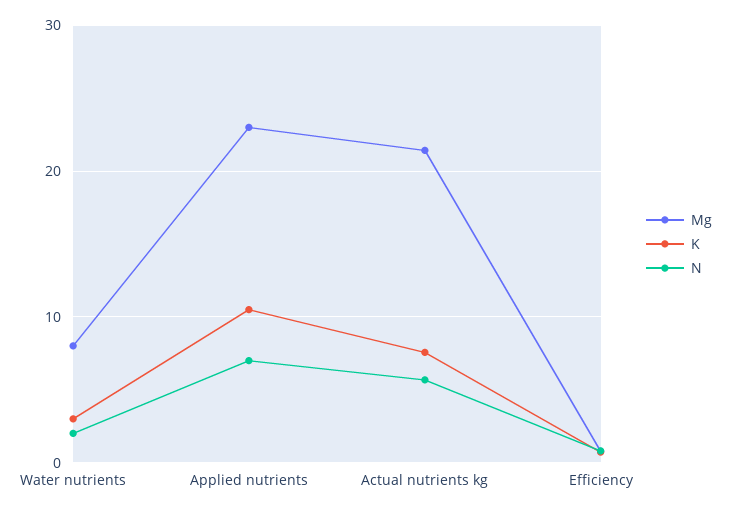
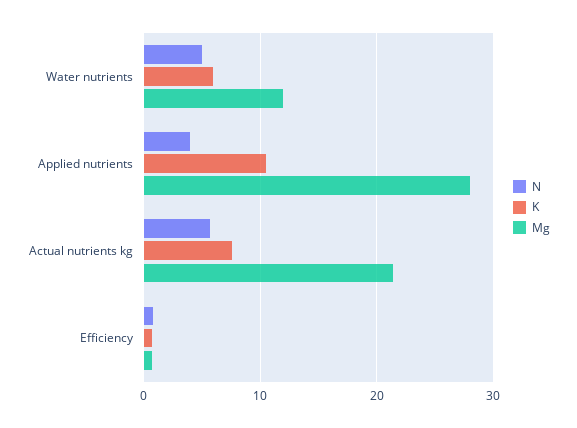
Mg, Water nutrients: 8 -> 12
K, Water nutrients: 3 -> 6
N, Water nutrients: 2 -> 5
Mg, Applied nutrients: 23 -> 28
N, Applied nutrients: 7 -> 4

